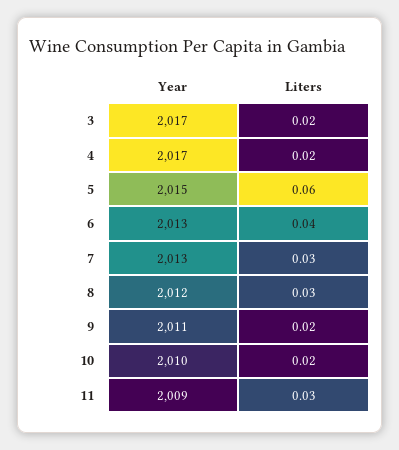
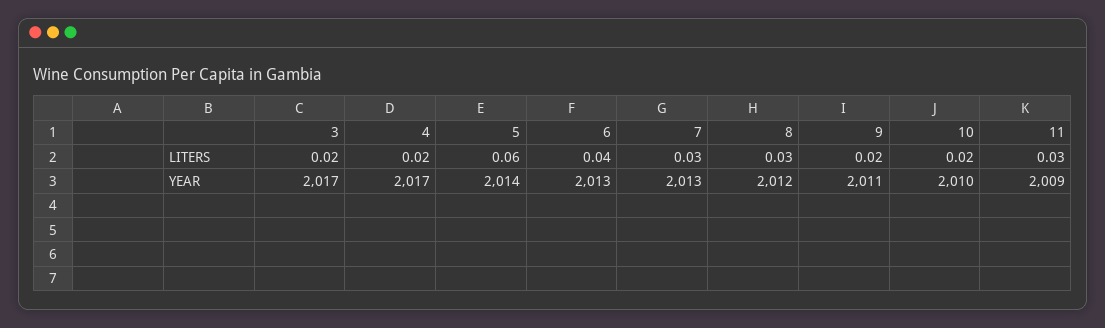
Year, 5: 2015 -> 2014

